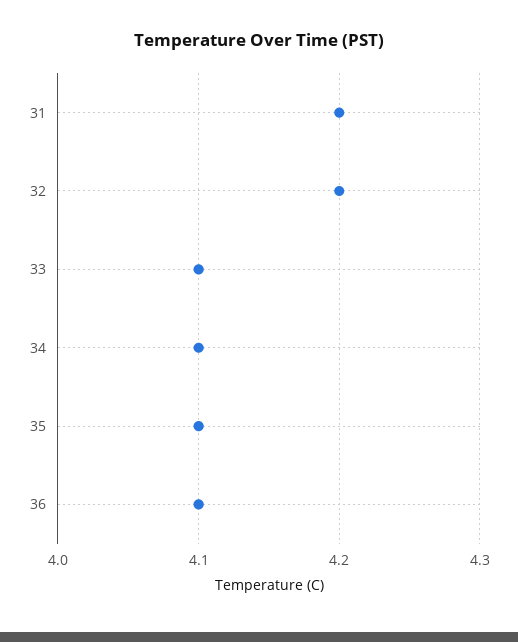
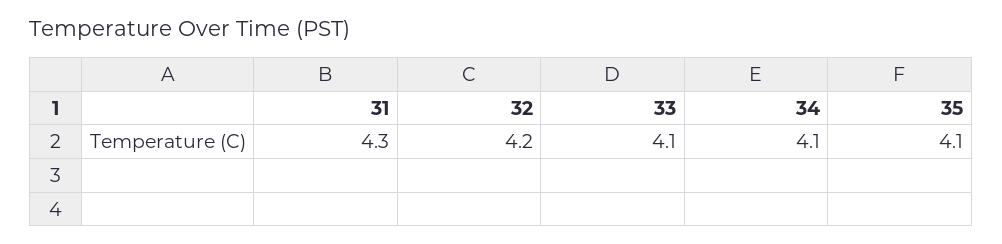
31: 4.2 -> 4.3
36: 4.1 -> none

